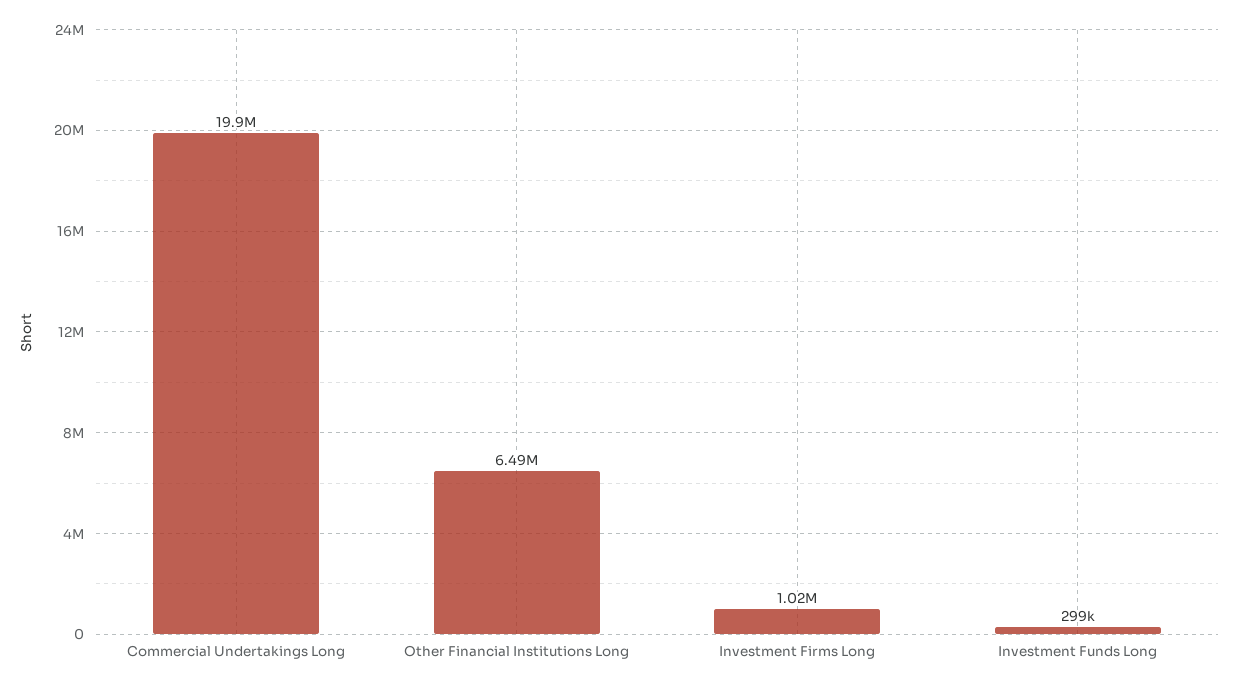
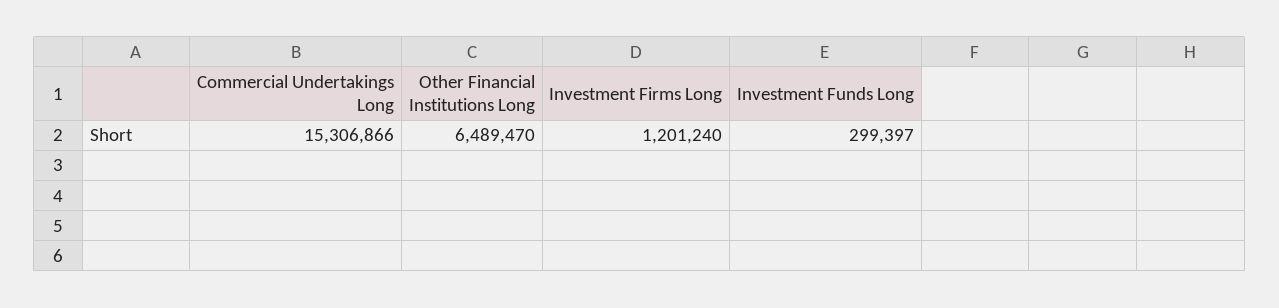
Commercial Undertakings Long: 19900000 -> 15306866
Investment Firms Long: 1020000 -> 1201240

